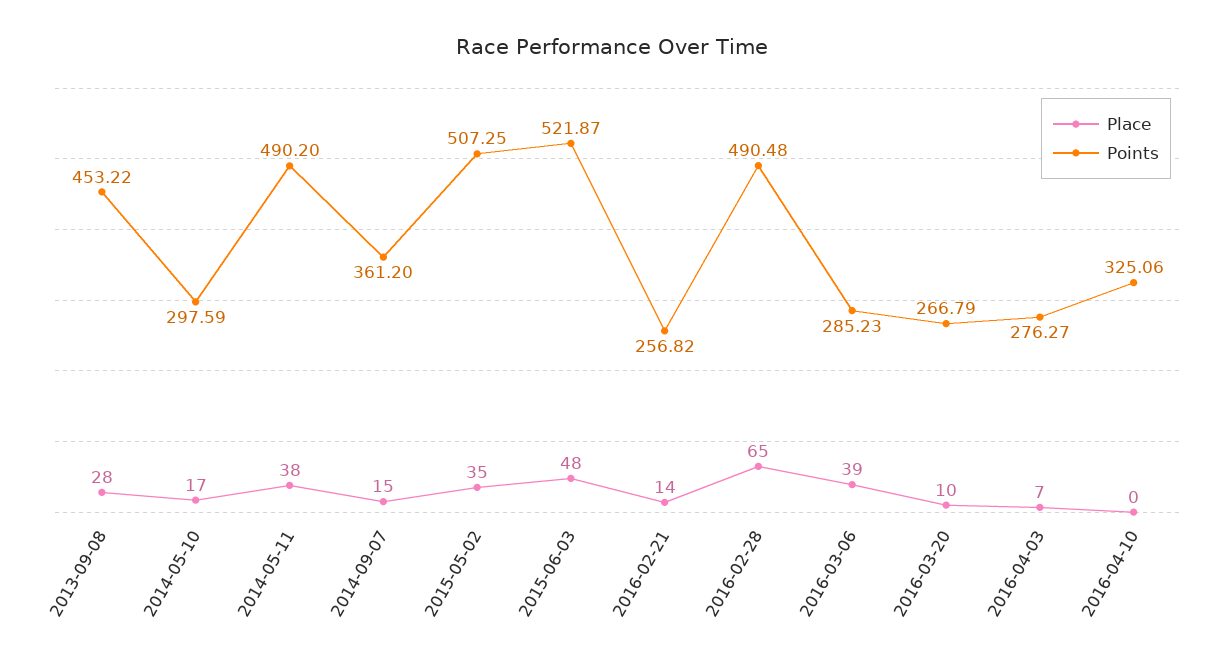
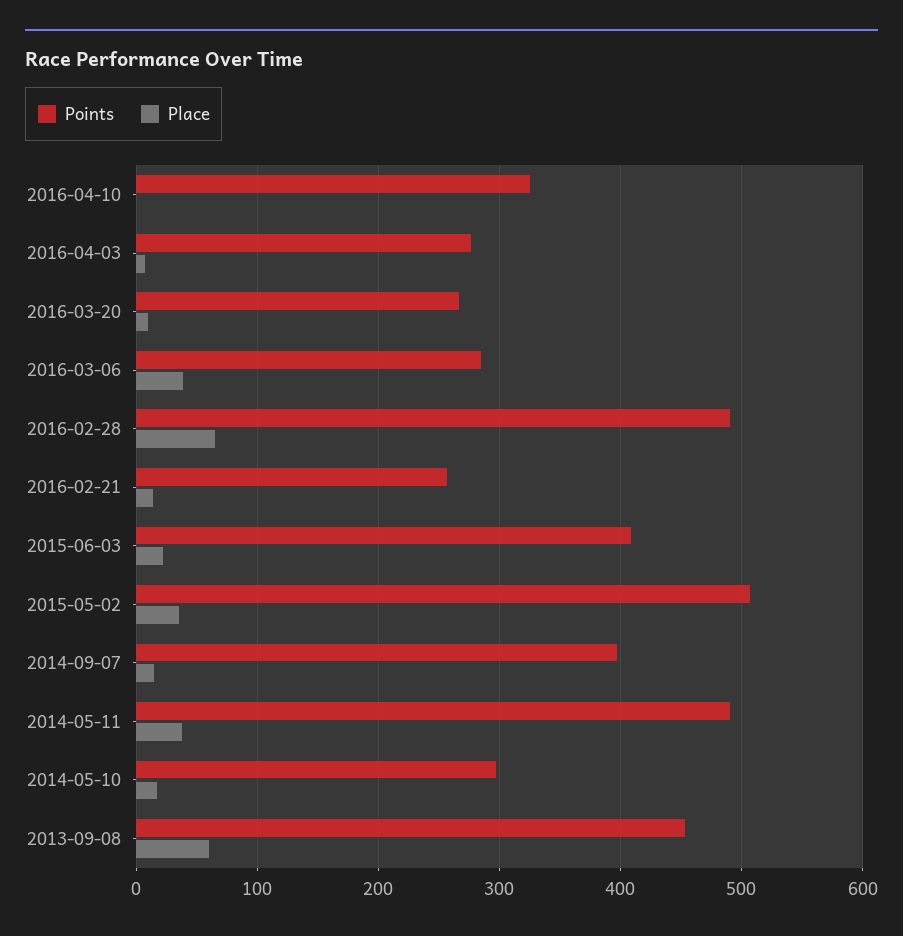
Place, 2013-09-08: 28 -> 60
Points, 2014-09-07: 361.2 -> 400
Place, 2015-06-03: 48 -> 20
Points, 2015-06-03: 521.87 -> 410

